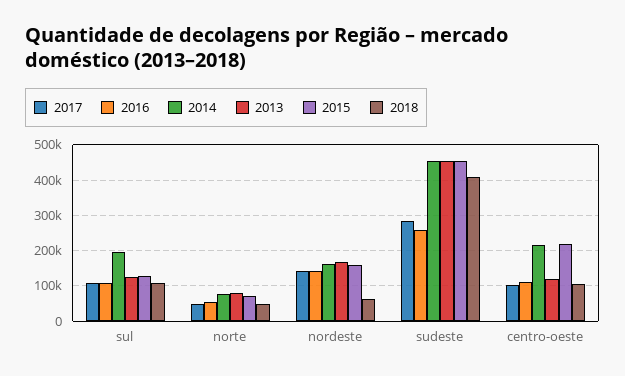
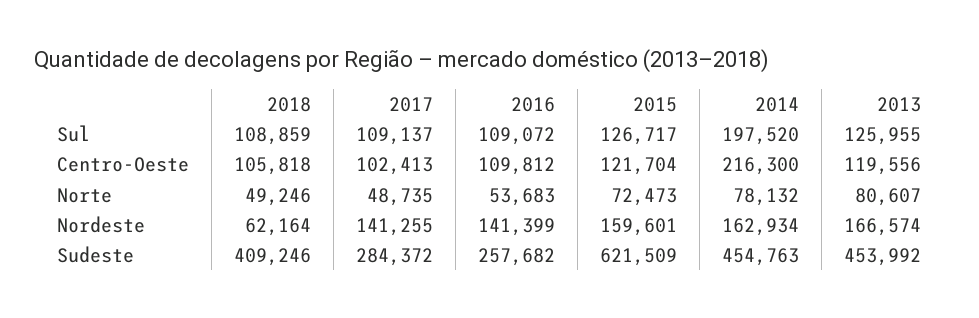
2015, sudeste: 460000 -> 621509
2015, centro-oeste: 220000 -> 121704

